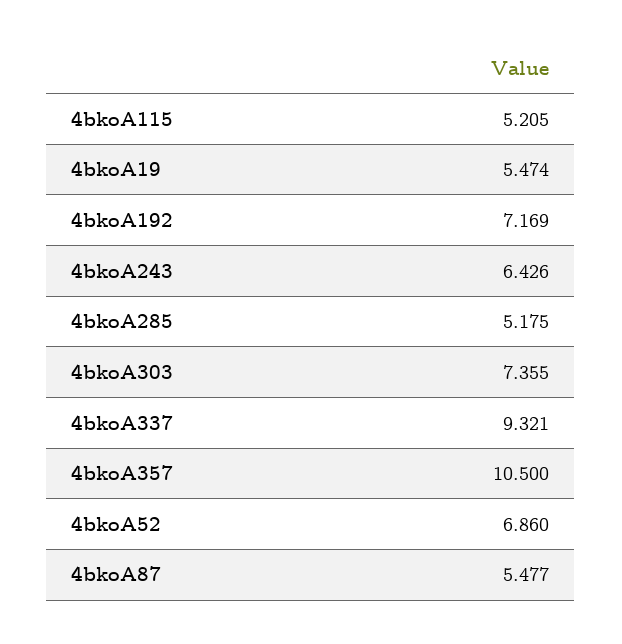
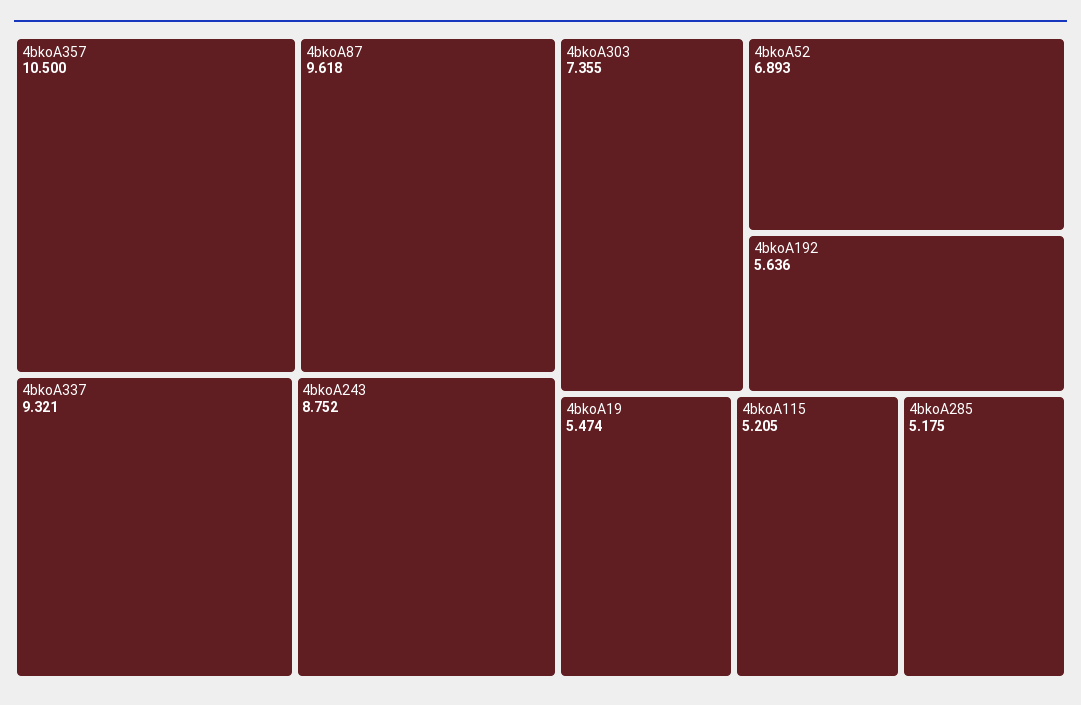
4bkoA192: 7.169 -> 5.636
4bkoA243: 6.426 -> 8.752
4bkoA52: 6.86 -> 6.893
4bkoA87: 5.477 -> 9.618

